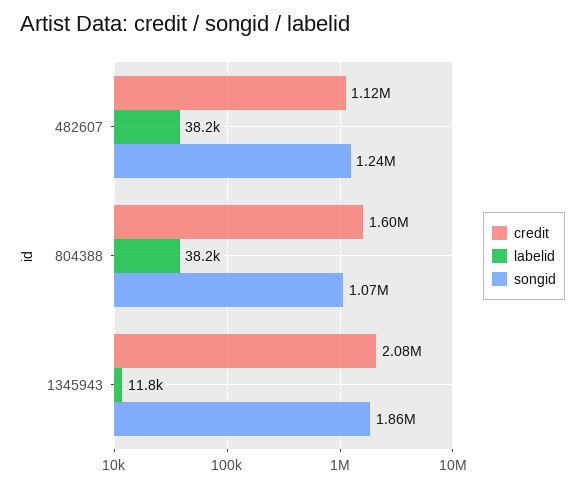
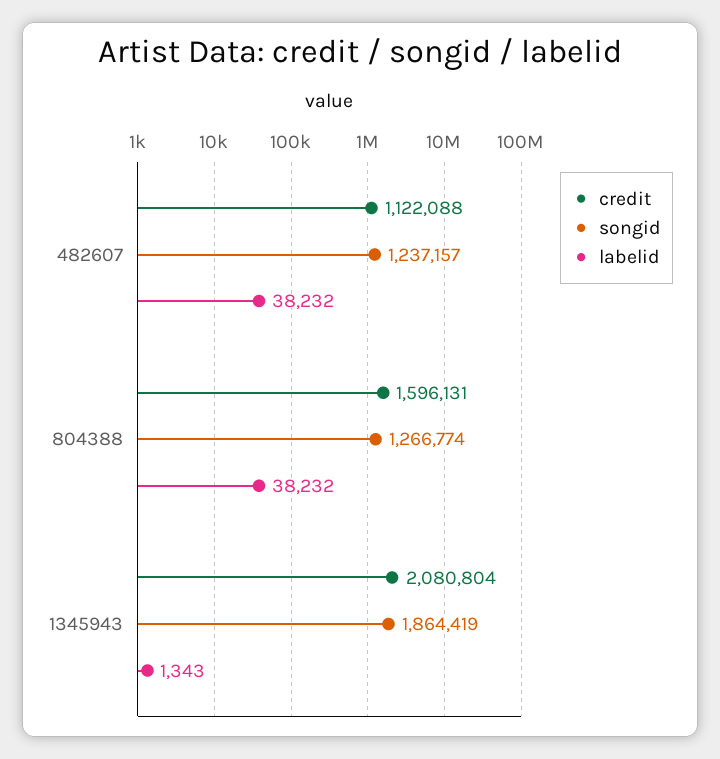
songid, 804388: 1070000 -> 1266774
labelid, 1345943: 11800 -> 1343

